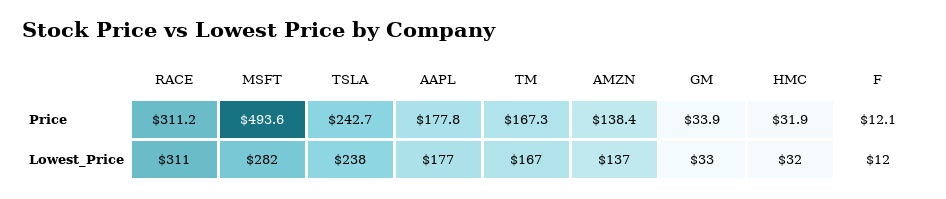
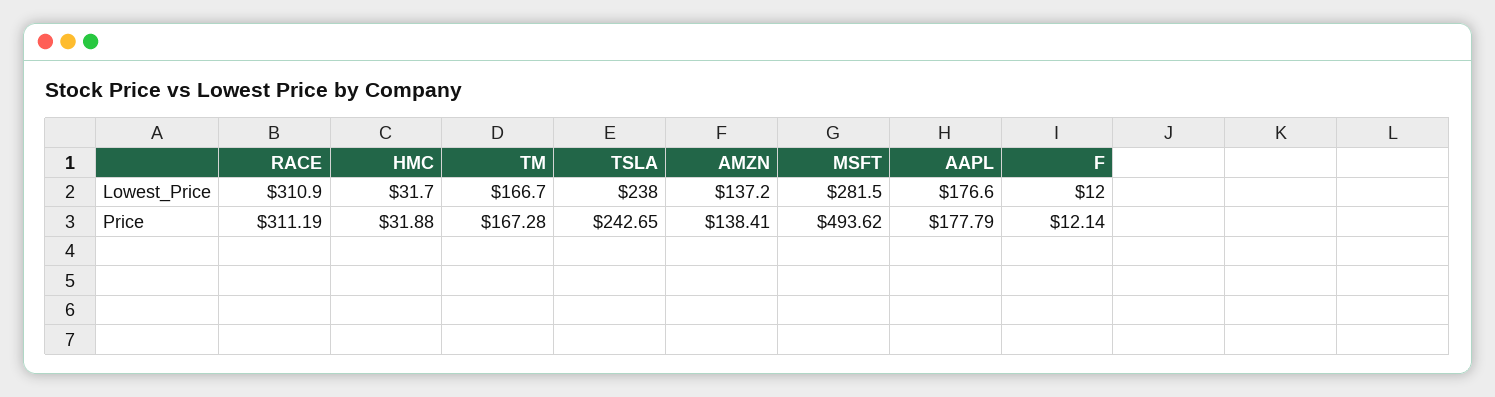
GM, Price: 33.9 -> none
GM, Lowest_Price: 33 -> none

